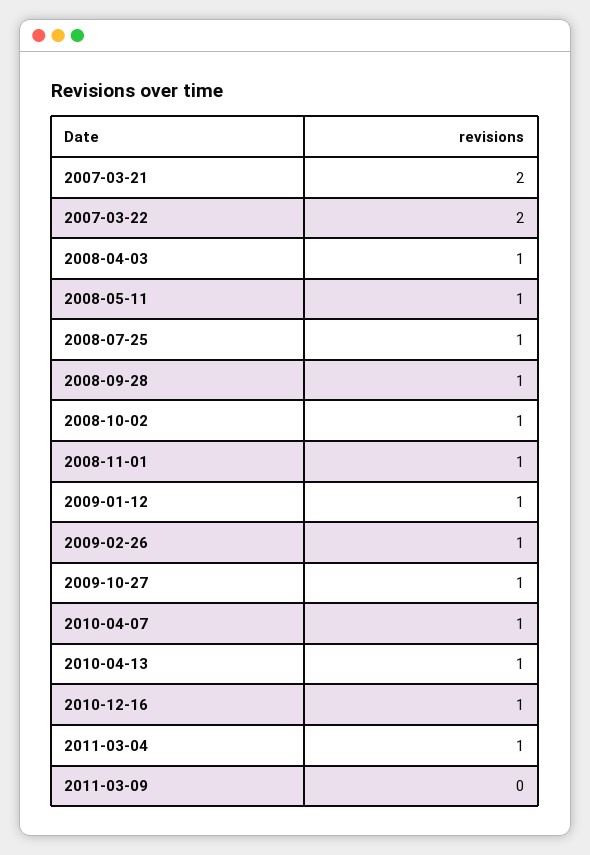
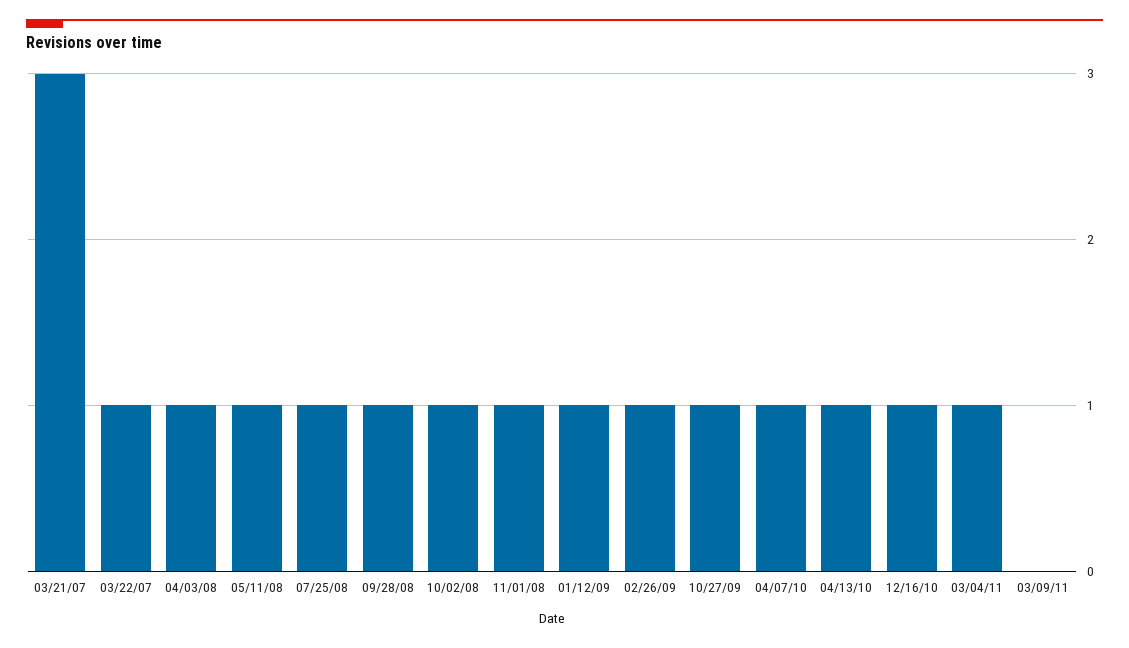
2007-03-21: 2 -> 3
2007-03-22: 2 -> 1

